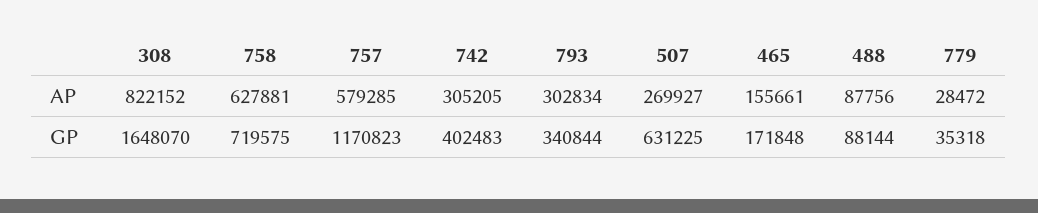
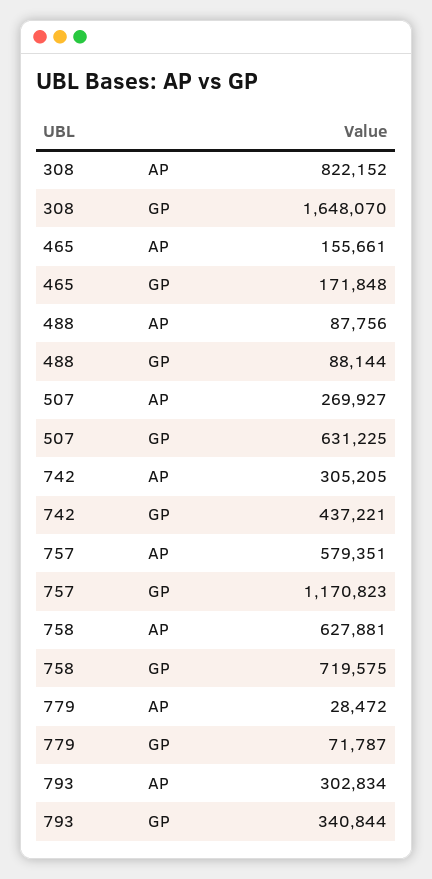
757, AP: 579285 -> 579351
742, GP: 402483 -> 437221
779, GP: 35318 -> 71787

